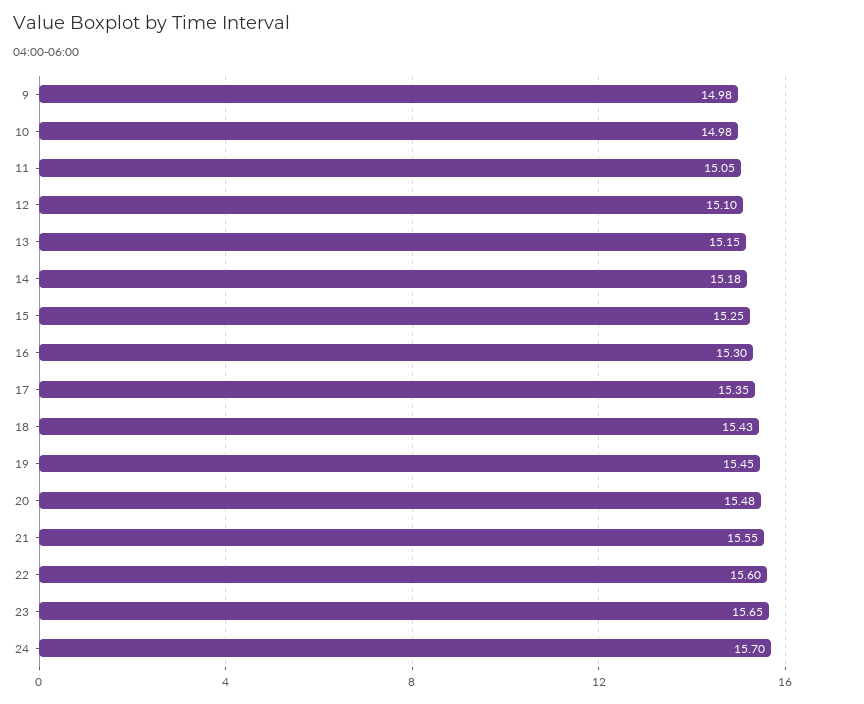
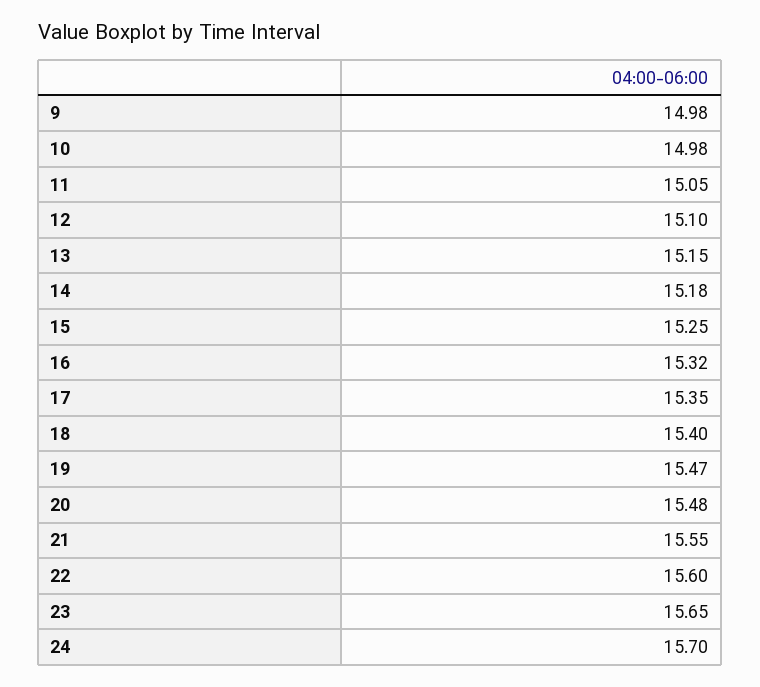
16: 15.3 -> 15.32
18: 15.43 -> 15.4
19: 15.45 -> 15.47

